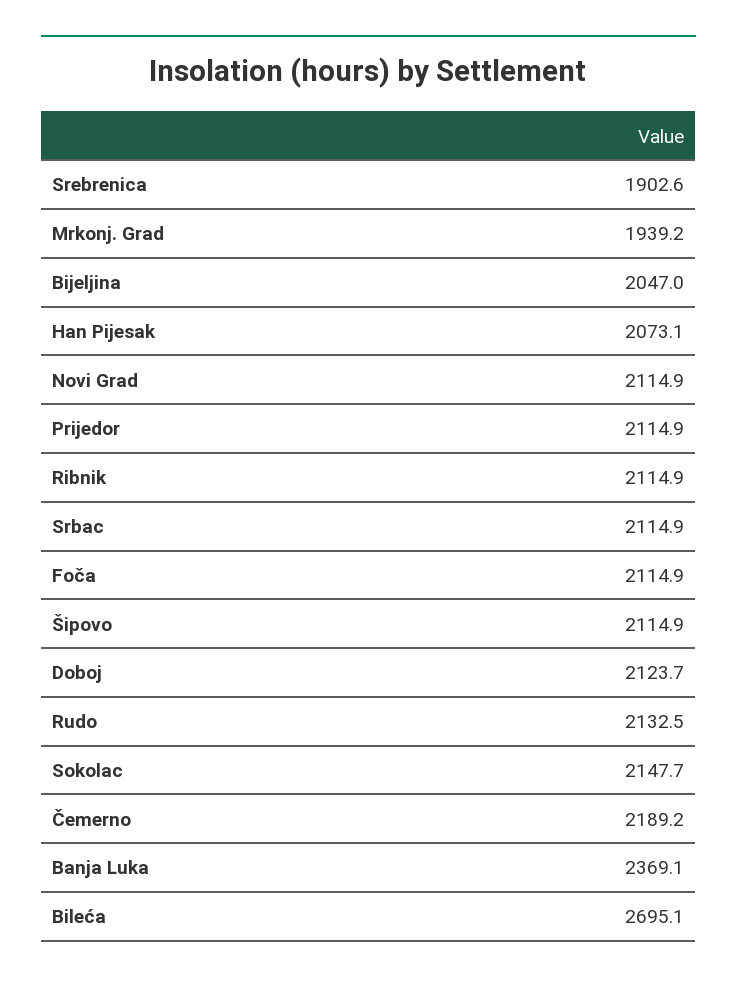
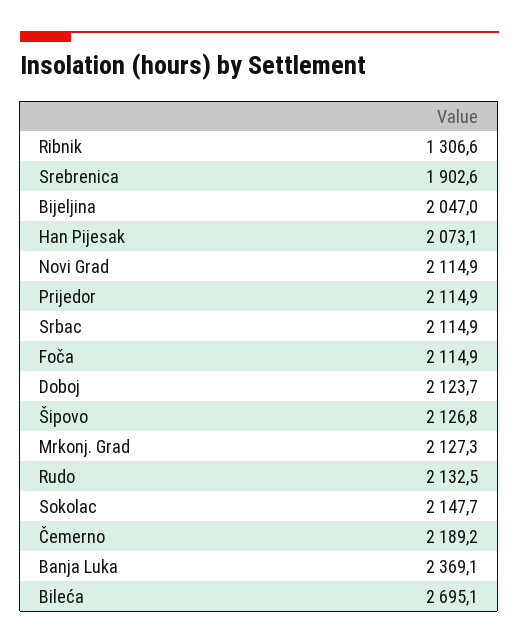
Mrkonj. Grad: 1939.2 -> 2127.3
Ribnik: 2114.9 -> 1306.6
Šipovo: 2114.9 -> 2126.8

